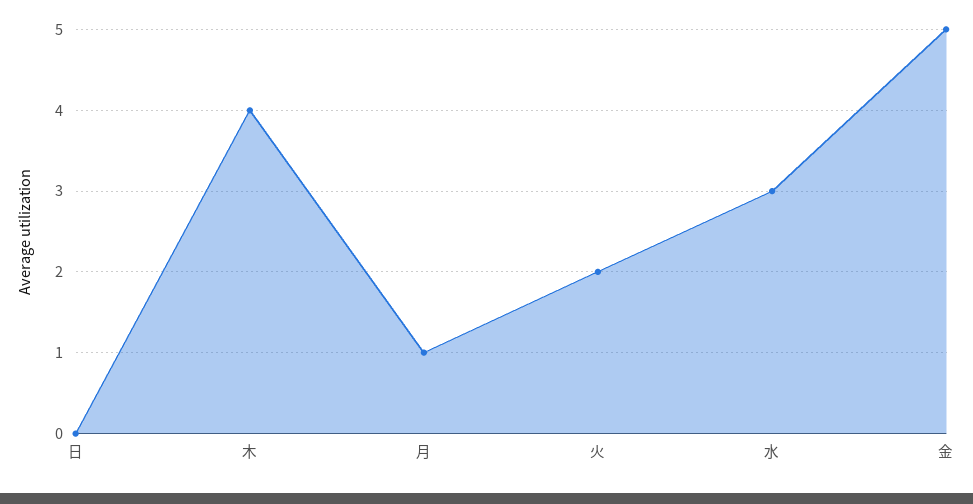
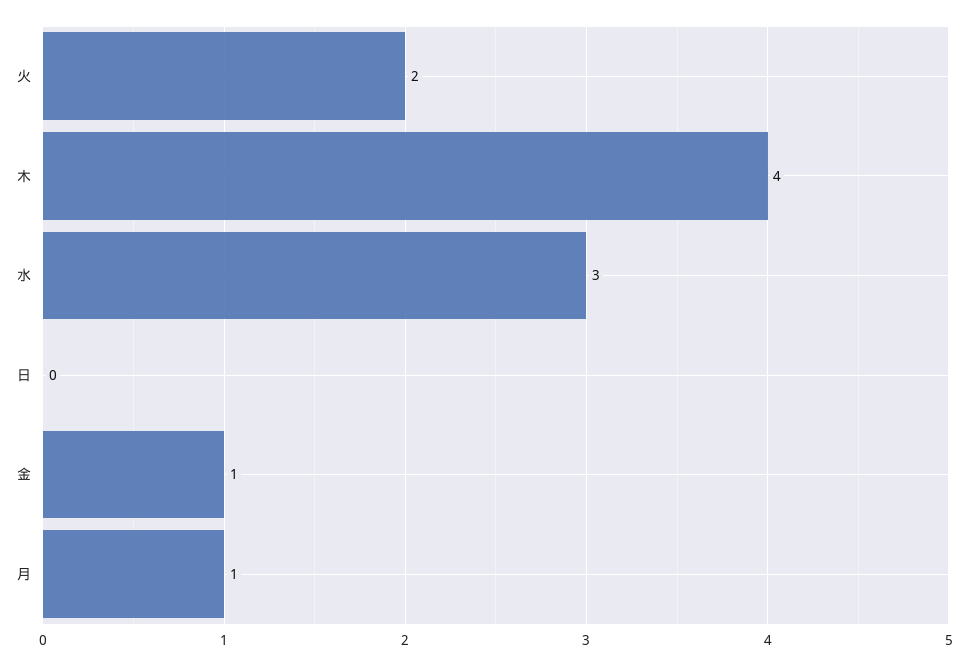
金: 5 -> 1

